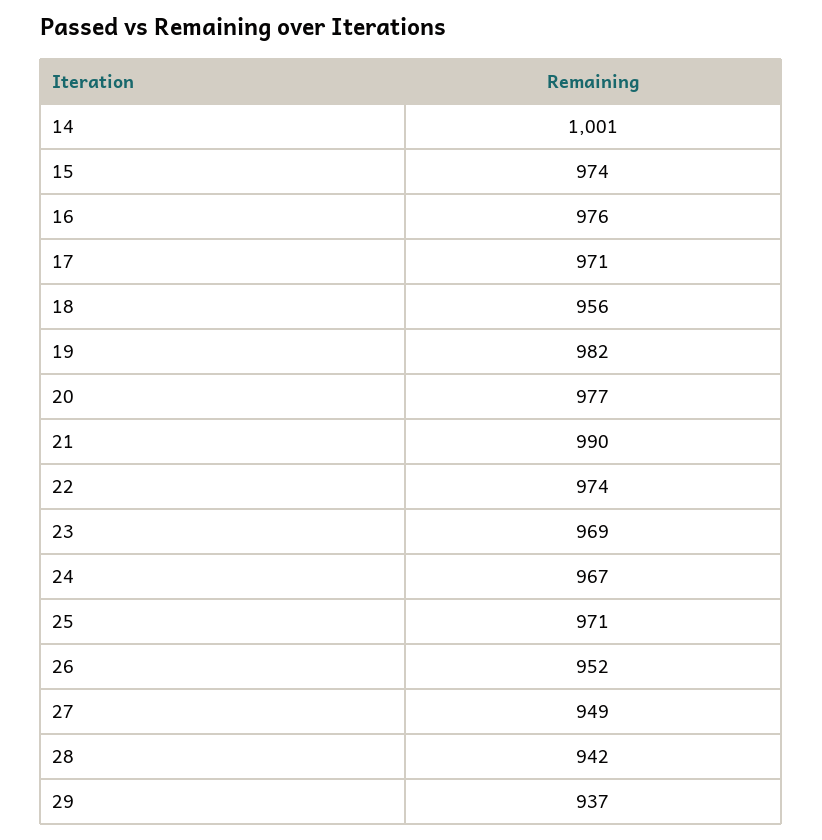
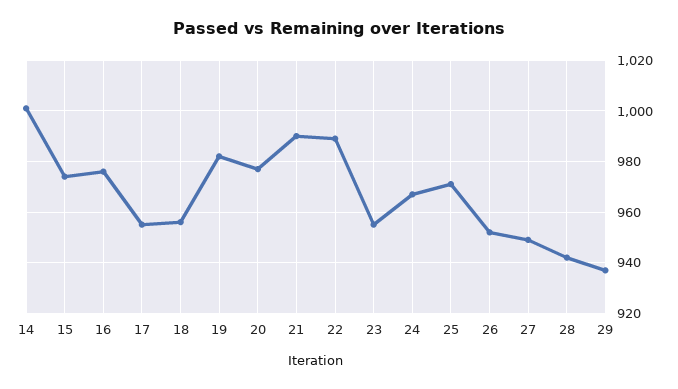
17: 971 -> 955
22: 974 -> 990
23: 969 -> 955

